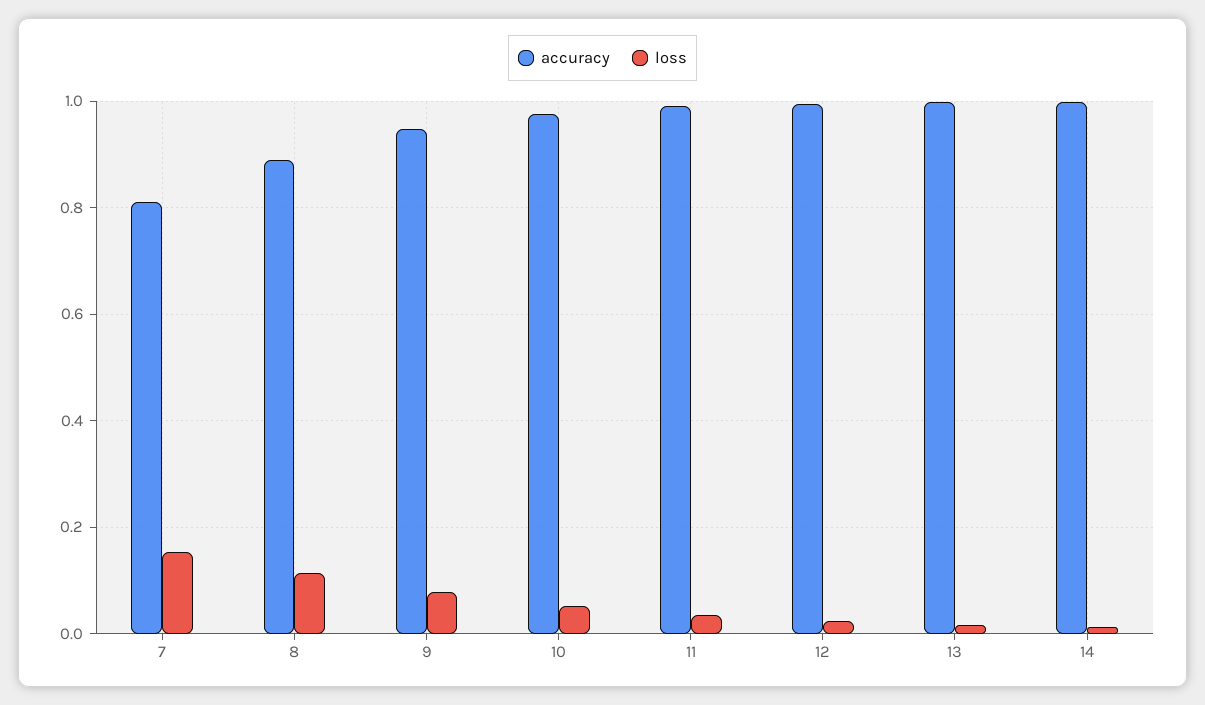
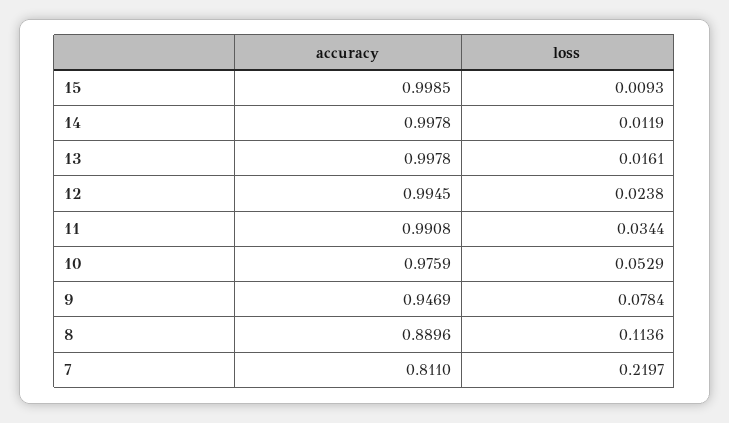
loss, 7: 0.16 -> 0.2197
accuracy, 15: none -> 0.9985
loss, 15: none -> 0.0093

